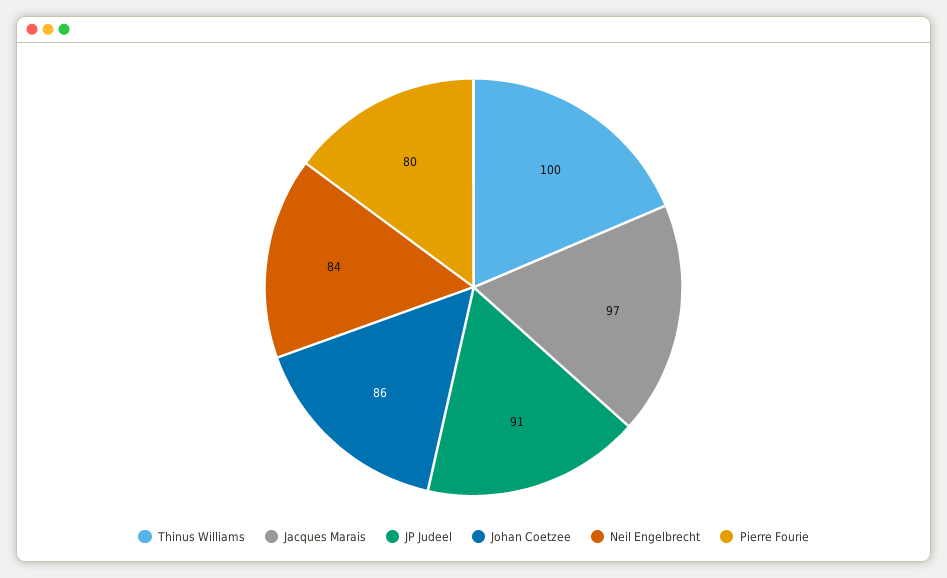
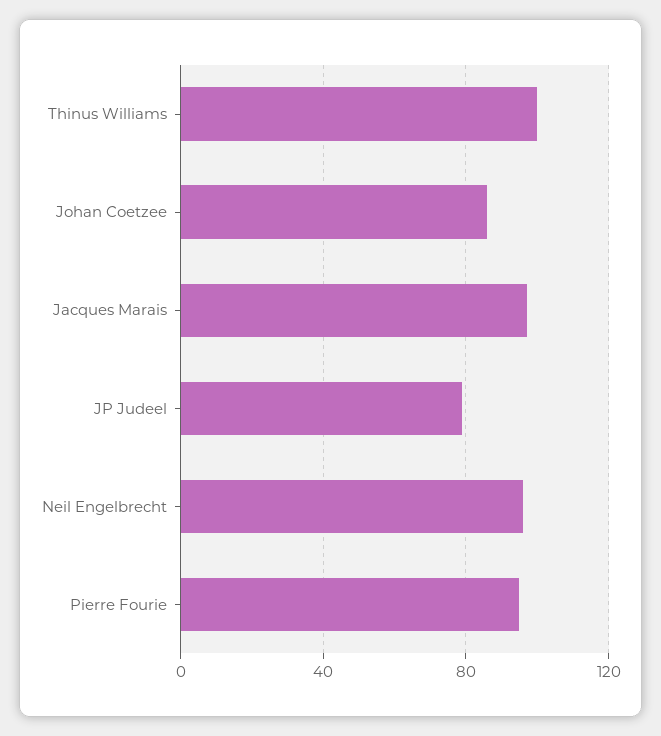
JP Judeel: 91 -> 80
Neil Engelbrecht: 84 -> 95
Pierre Fourie: 80 -> 95

